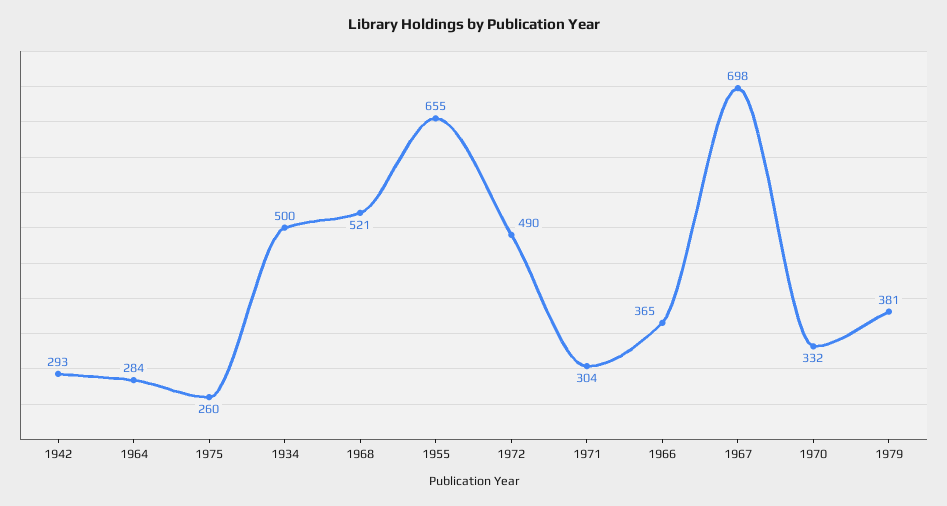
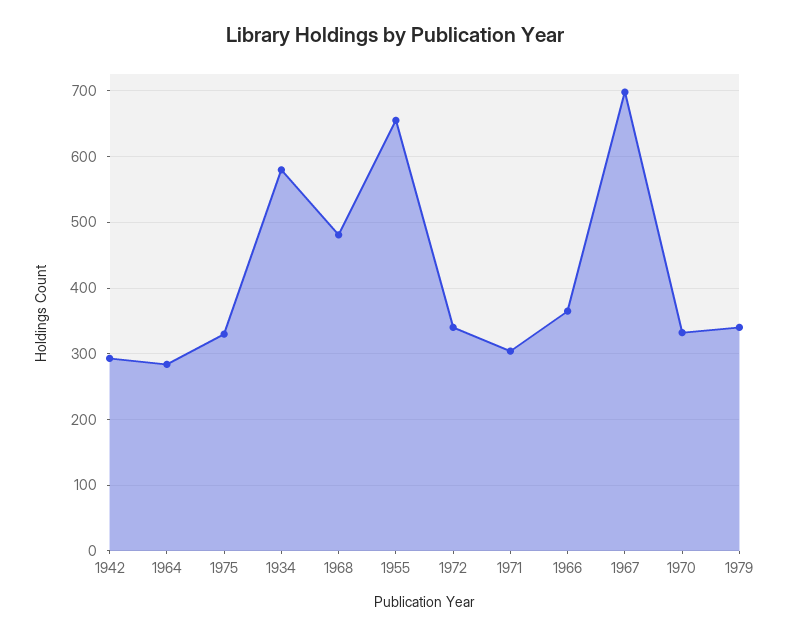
1975: 260 -> 330
1934: 500 -> 580
1968: 521 -> 480
1972: 490 -> 340
1979: 381 -> 340

